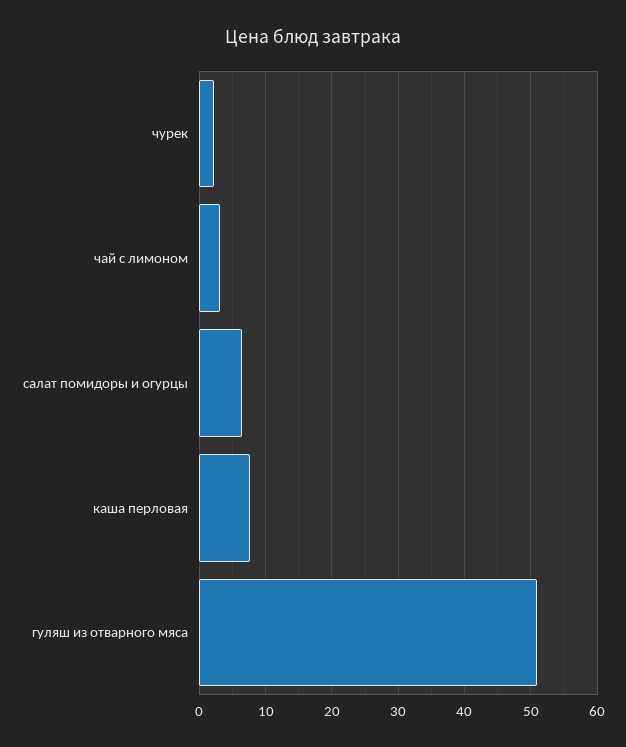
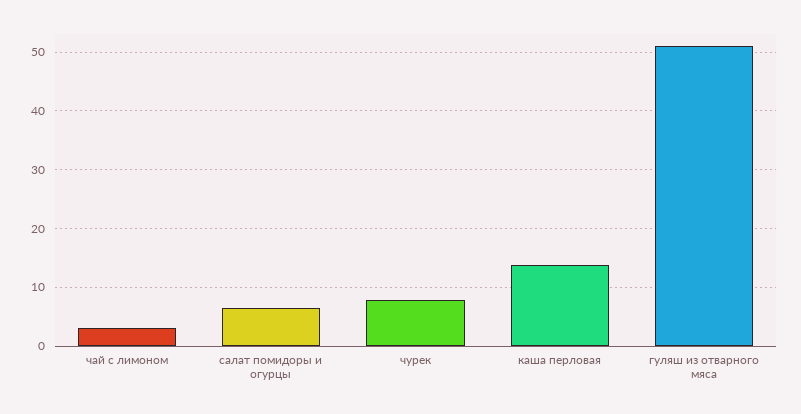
чурек: 2 -> 8
каша перловая: 8 -> 14

